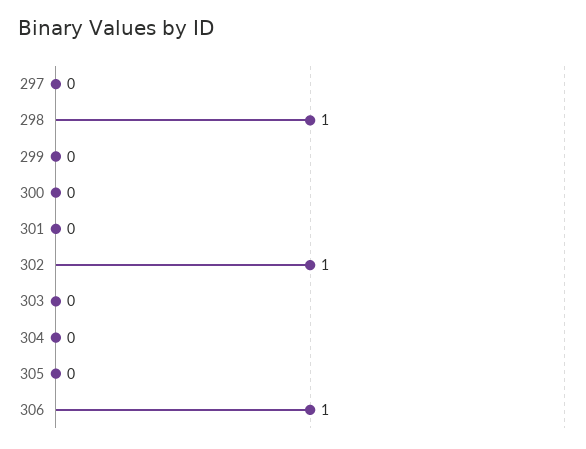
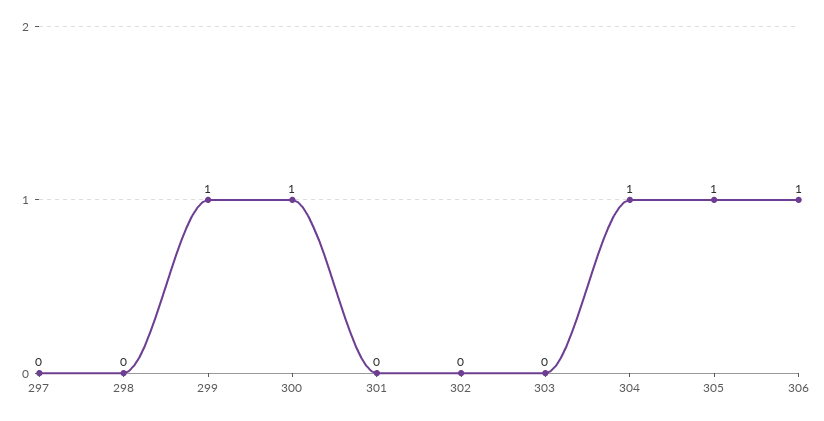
298: 1 -> 0
299: 0 -> 1
300: 0 -> 1
302: 1 -> 0
304: 0 -> 1
305: 0 -> 1

